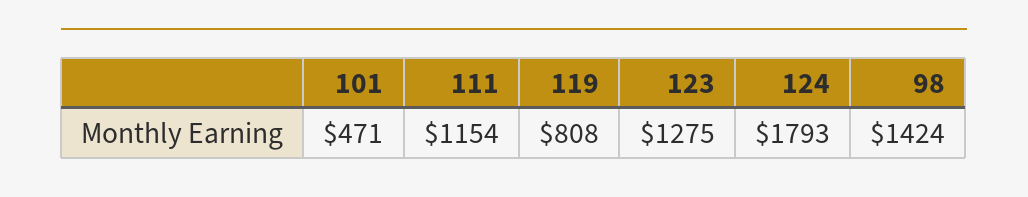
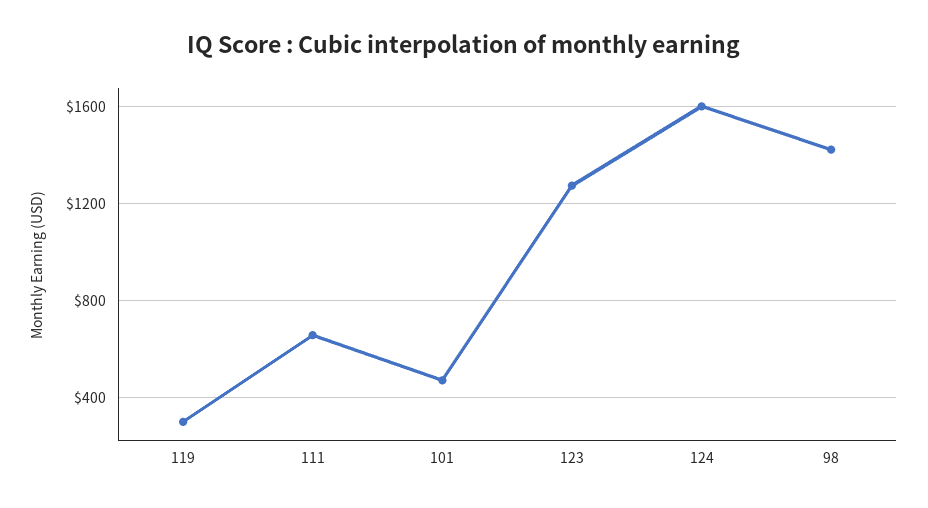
111: 1154 -> 650
119: 808 -> 300
124: 1793 -> 1600

